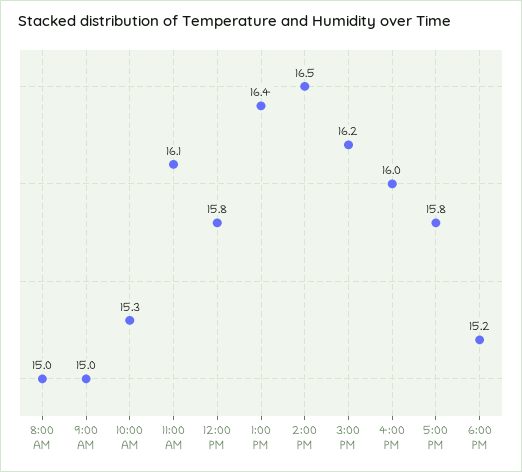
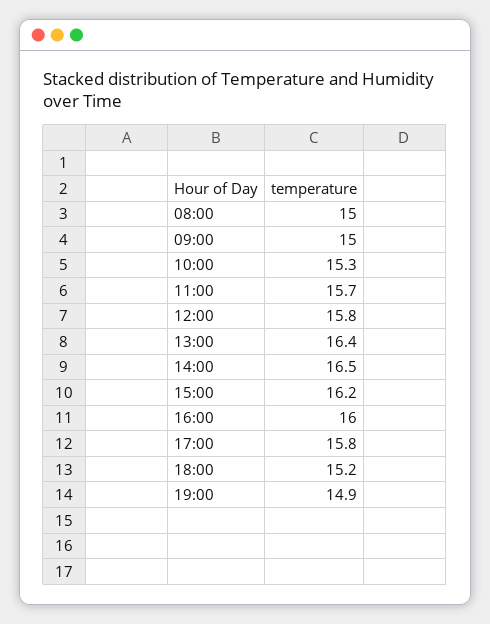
11:00 AM: 16.1 -> 15.7
19:00: none -> 14.9

